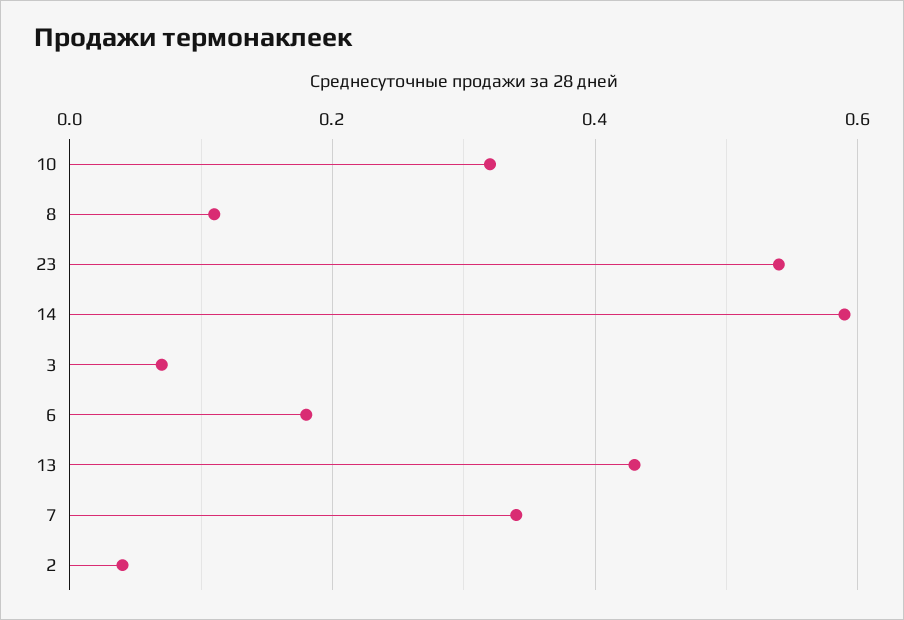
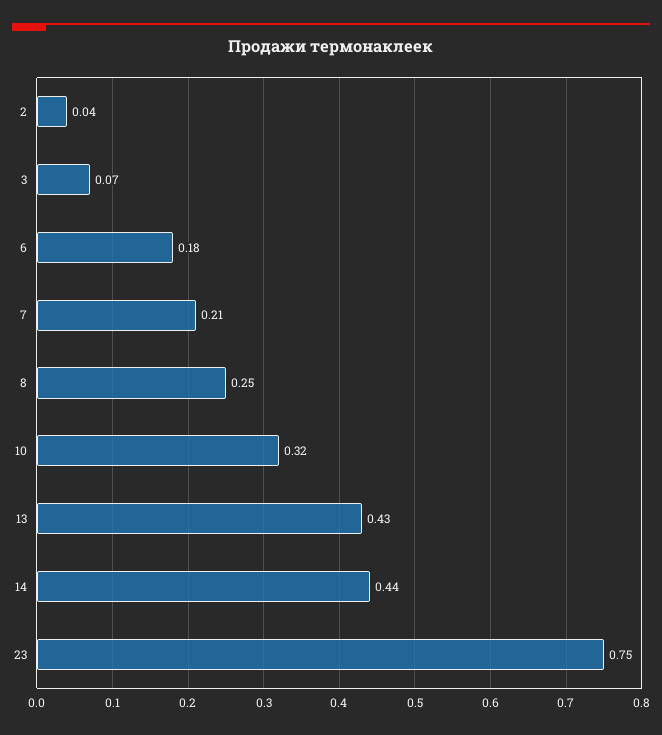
8: 0.1 -> 0.25
23: 0.55 -> 0.75
14: 0.6 -> 0.44
7: 0.35 -> 0.21

